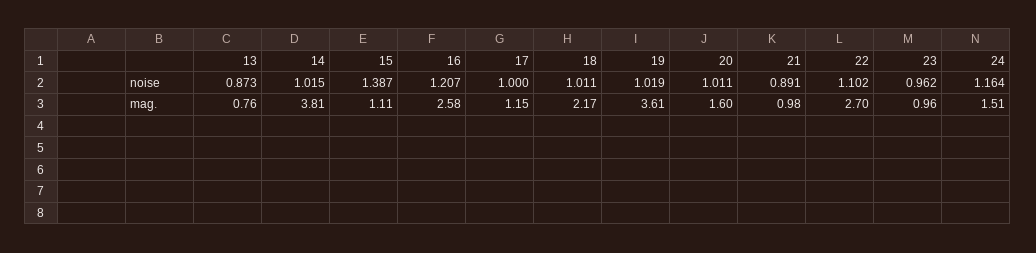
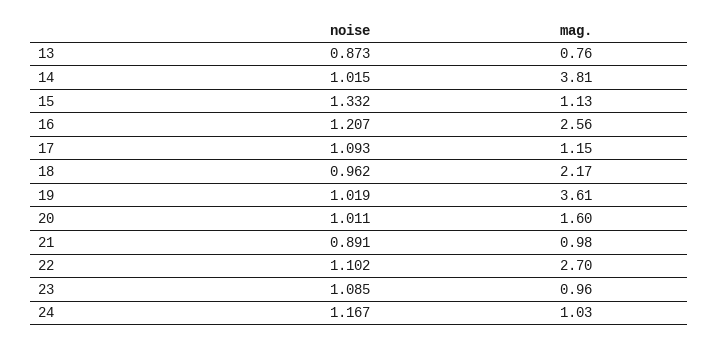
15, noise: 1.387 -> 1.332
17, noise: 1 -> 1.093
18, noise: 1.011 -> 0.962
23, noise: 0.962 -> 1.085
24, noise: 1.164 -> 1.167
15, mag.: 1.11 -> 1.13
16, mag.: 2.58 -> 2.56
24, mag.: 1.51 -> 1.03

